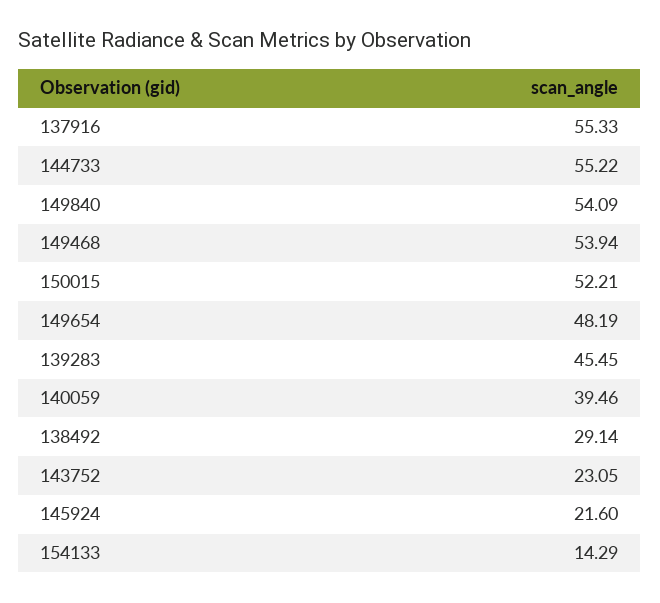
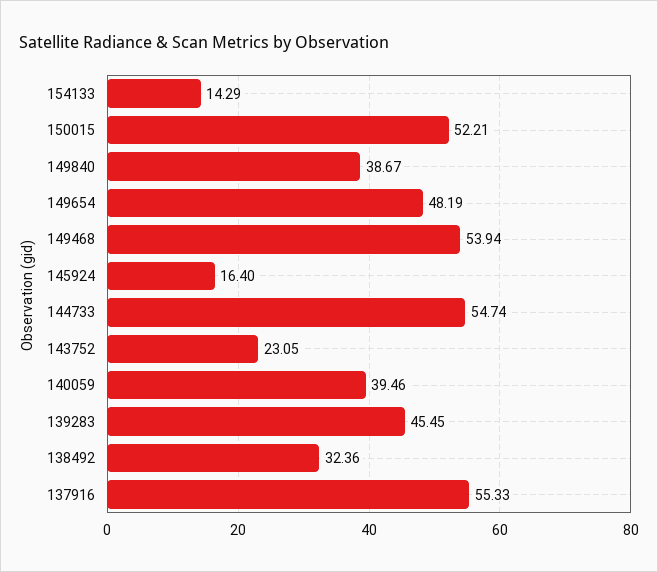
144733: 55.22 -> 54.74
149840: 54.09 -> 38.67
138492: 29.14 -> 32.36
145924: 21.6 -> 16.4

